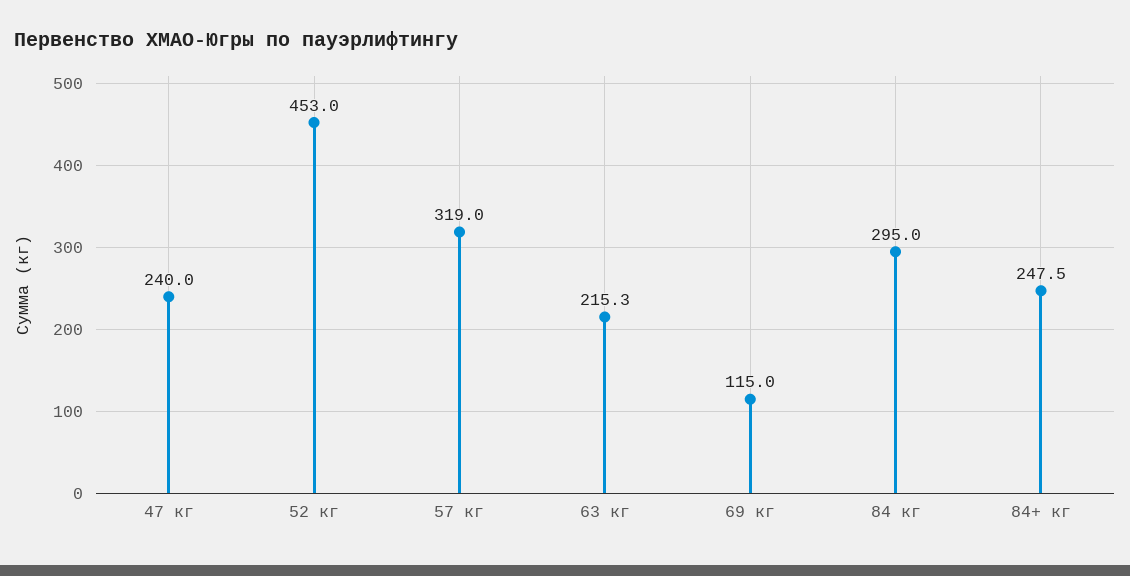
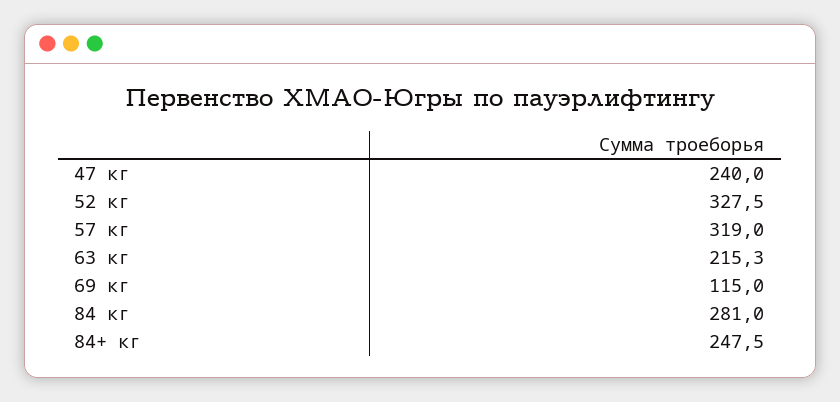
52 кг: 453 -> 327.5
84 кг: 295 -> 281

